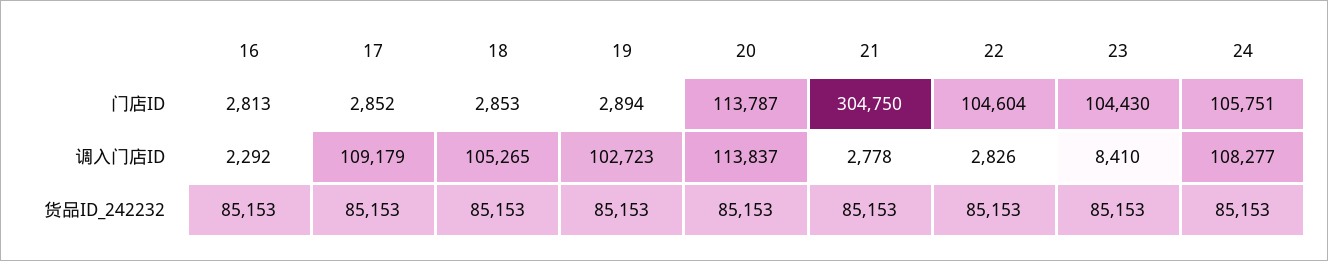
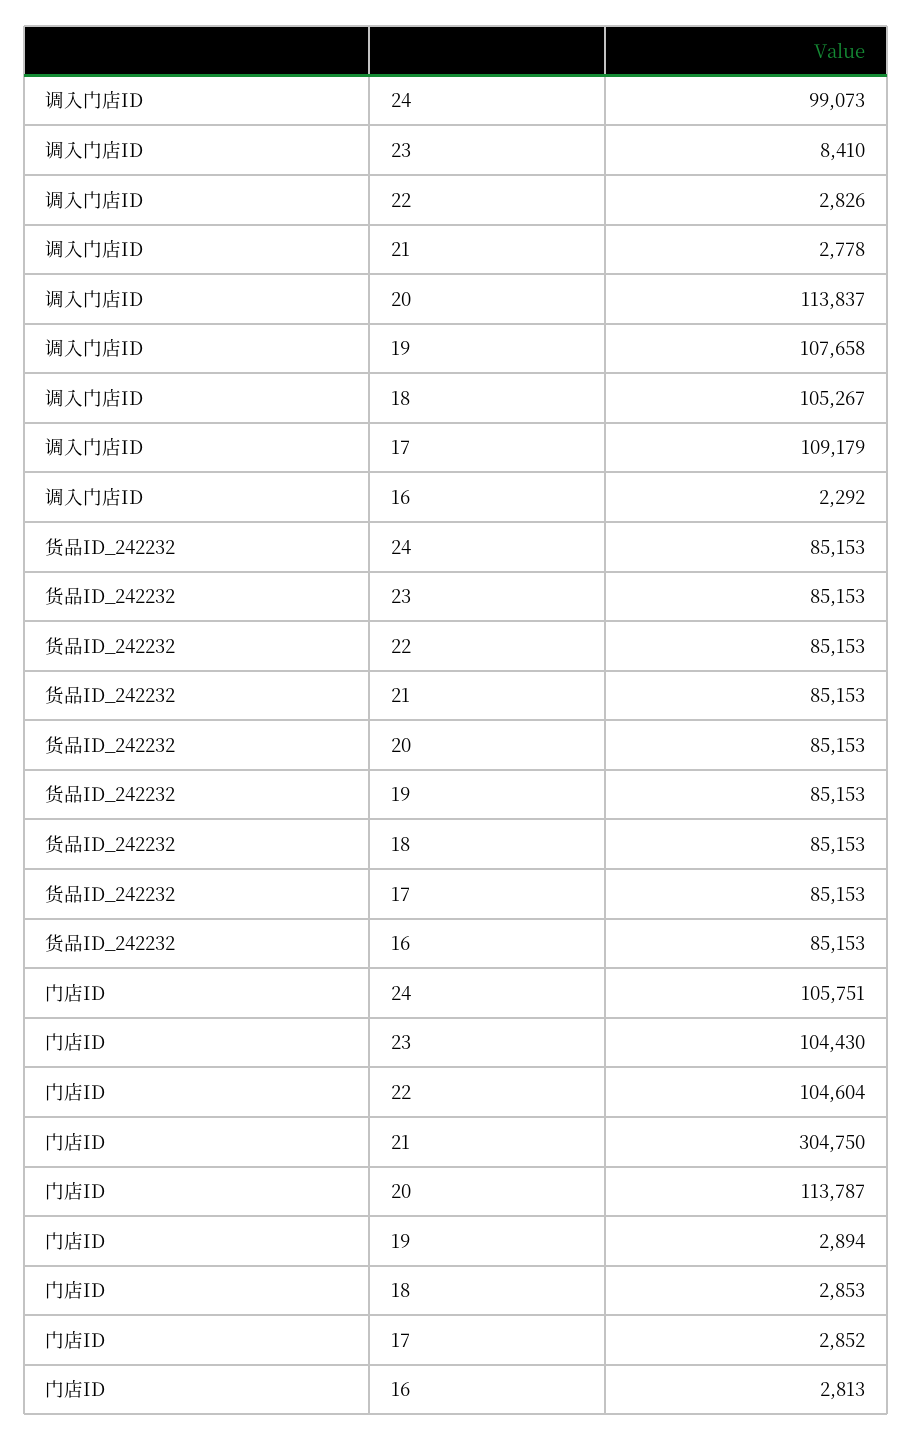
18, 调入门店ID: 105265 -> 105267
19, 调入门店ID: 102723 -> 107658
24, 调入门店ID: 108277 -> 99073

